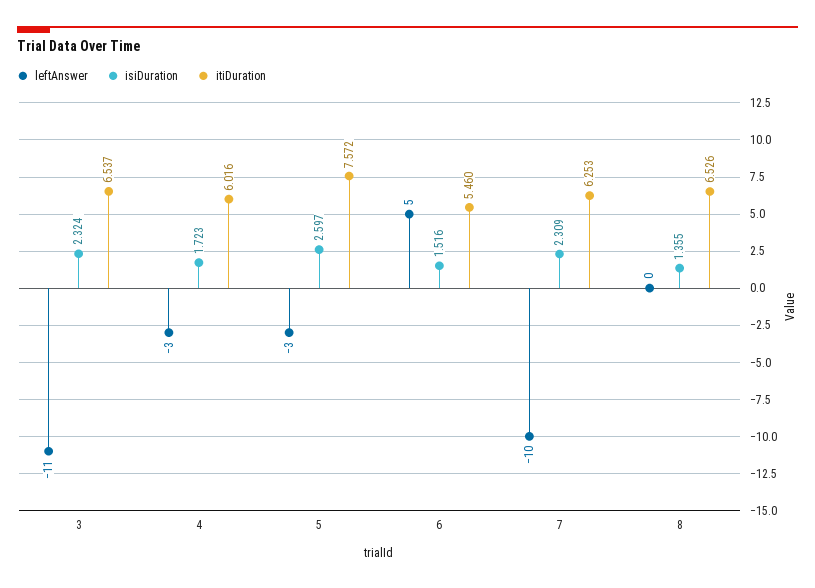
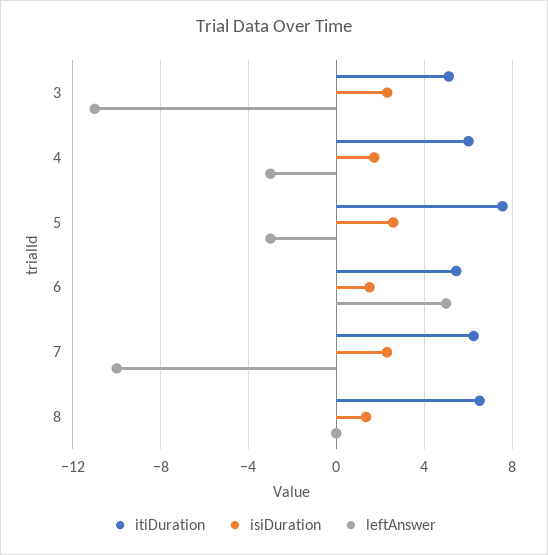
itiDuration, 3: 6.537 -> 5

